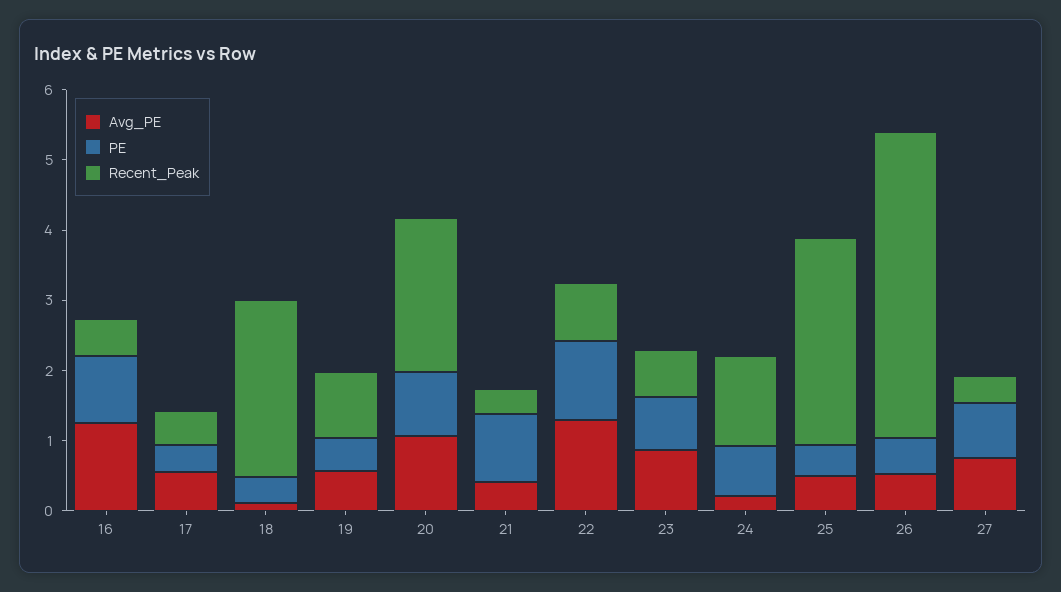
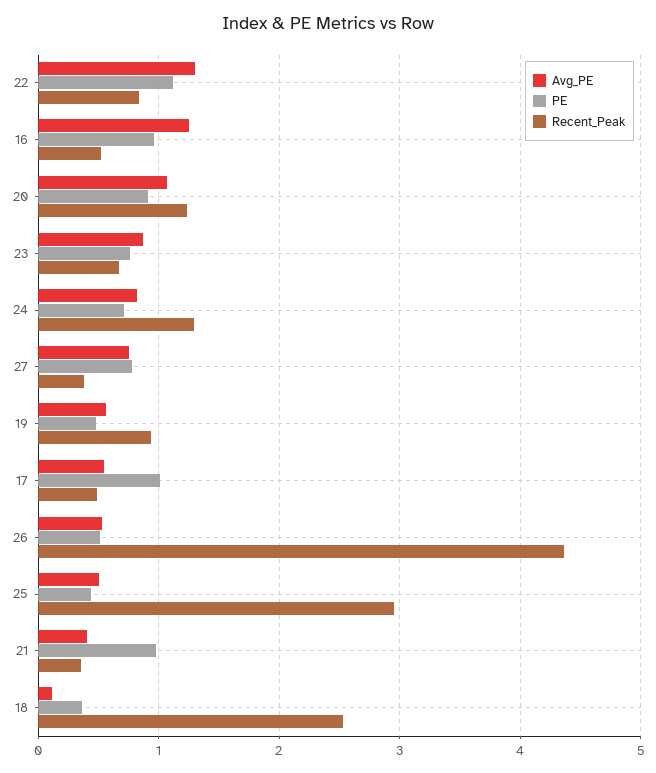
PE, 17: 0.4 -> 1
Recent_Peak, 20: 2.2 -> 1.2
Avg_PE, 24: 0.2 -> 0.8

